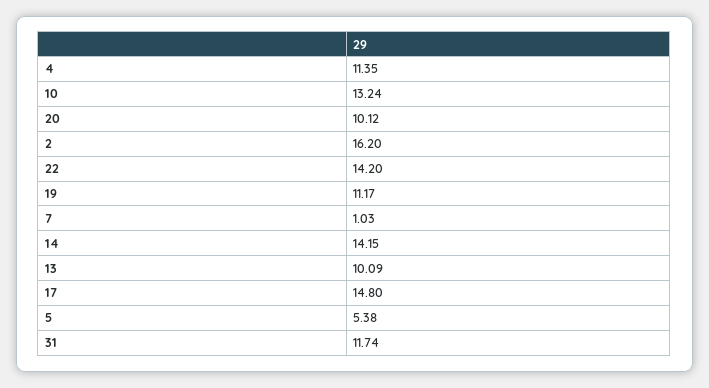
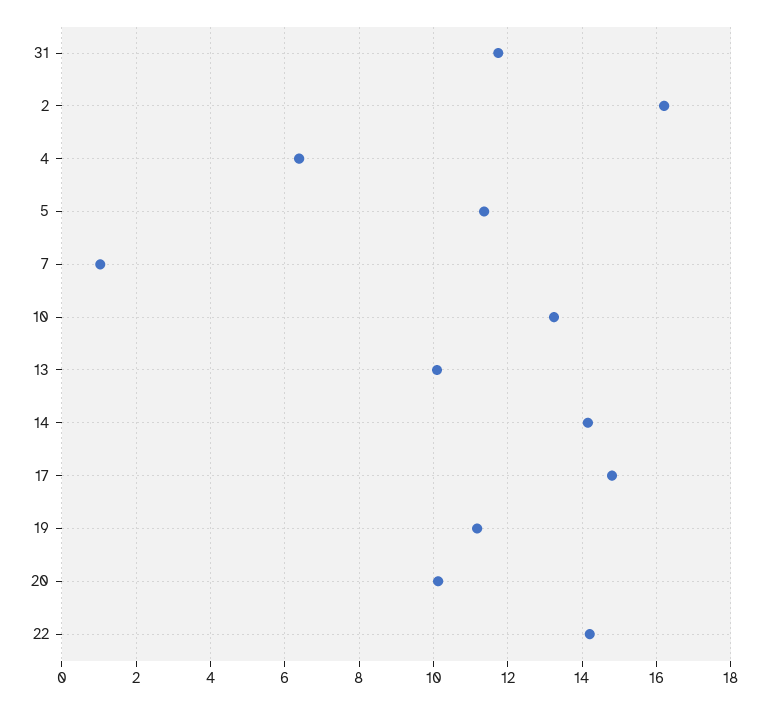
4: 11.35 -> 6.4
5: 5.38 -> 11.4

